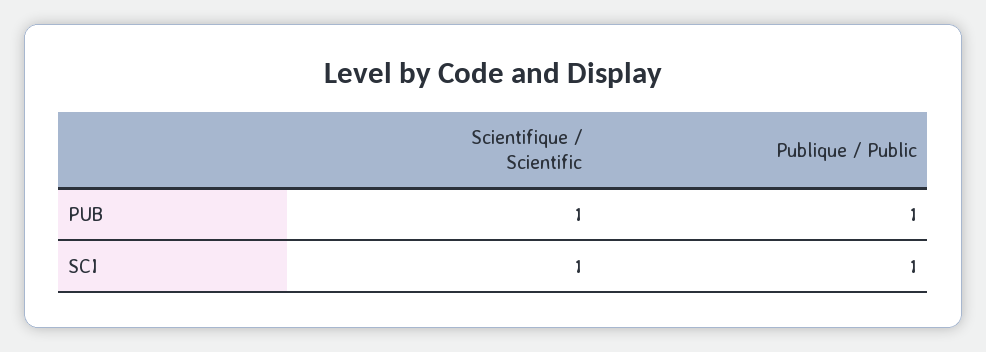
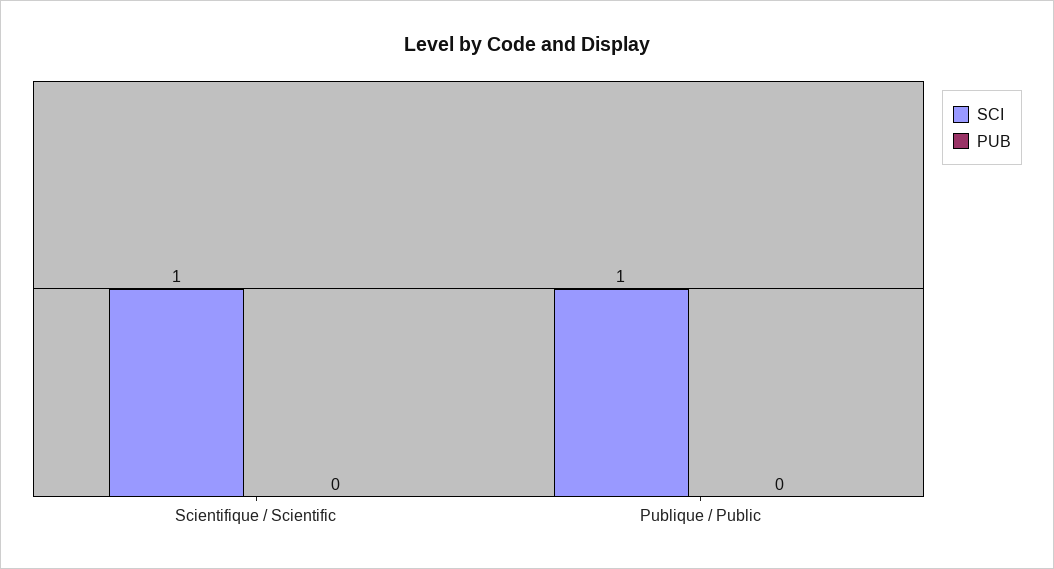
PUB, Scientifique / Scientific: 1 -> 0
PUB, Publique / Public: 1 -> 0

